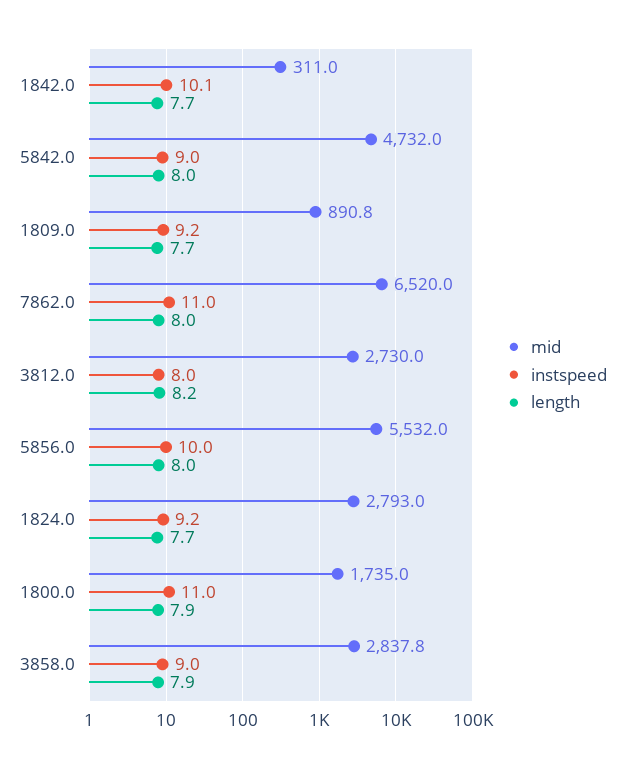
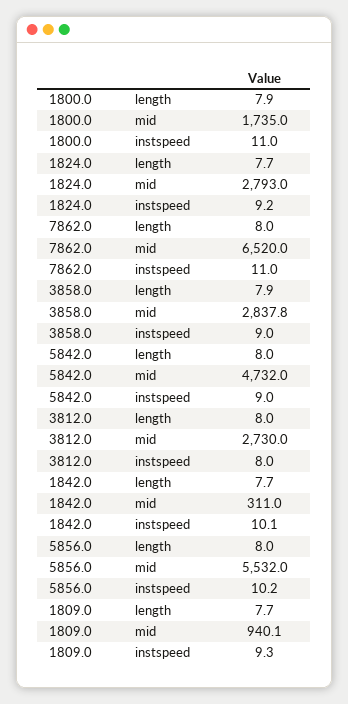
mid, 1809.0: 890.8 -> 940.1
instspeed, 1809.0: 9.2 -> 9.3
length, 3812.0: 8.2 -> 8
instspeed, 5856.0: 10 -> 10.2

